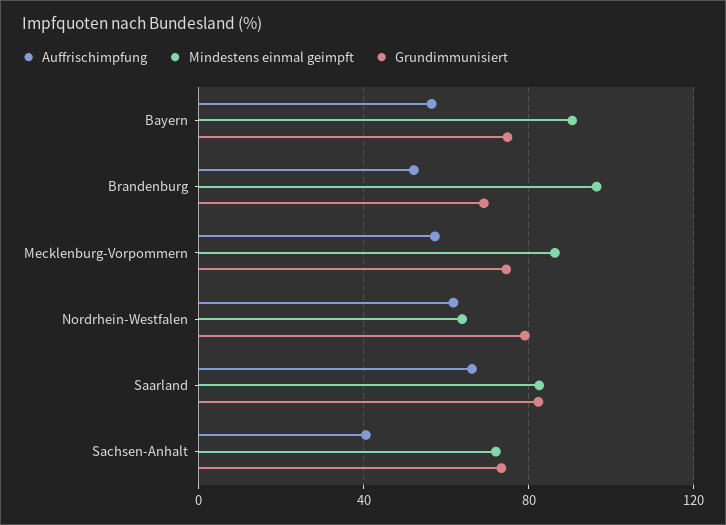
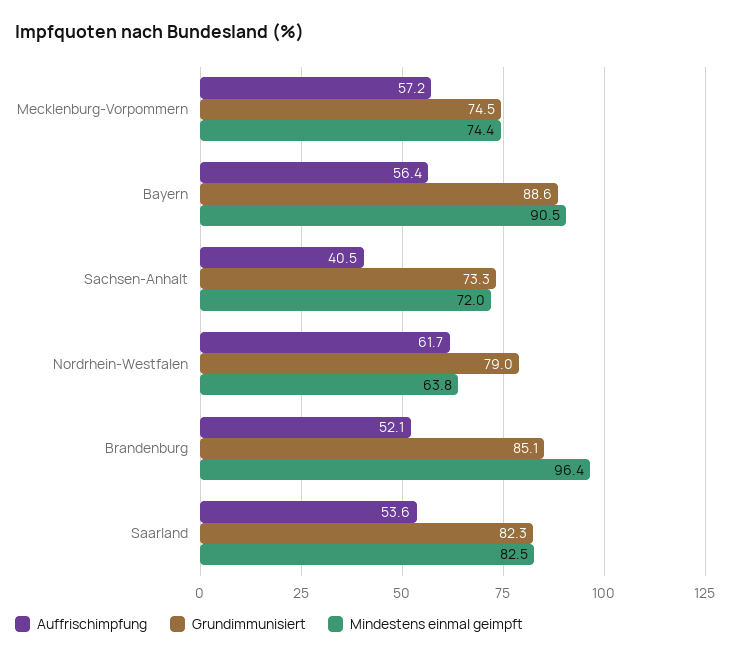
Grundimmunisiert, Bayern: 75 -> 88.6
Grundimmunisiert, Brandenburg: 70 -> 85.1
Mindestens einmal geimpft, Mecklenburg-Vorpommern: 85 -> 74.4
Auffrischimpfung, Saarland: 65 -> 53.6

